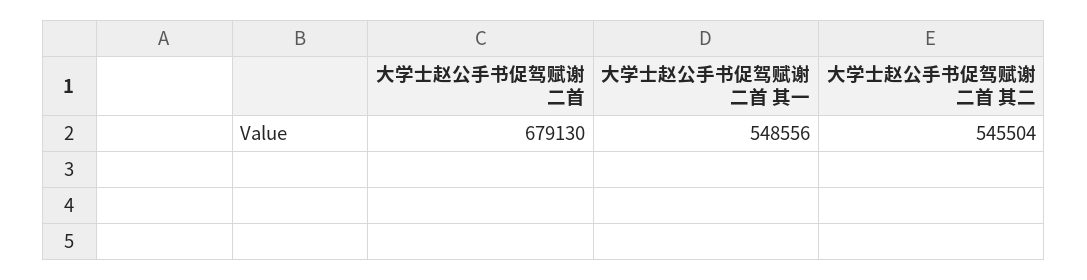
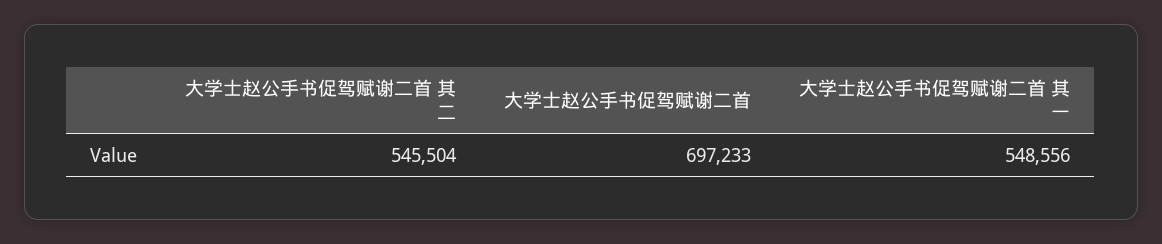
大学士赵公手书促驾赋谢二首: 679130 -> 697233

